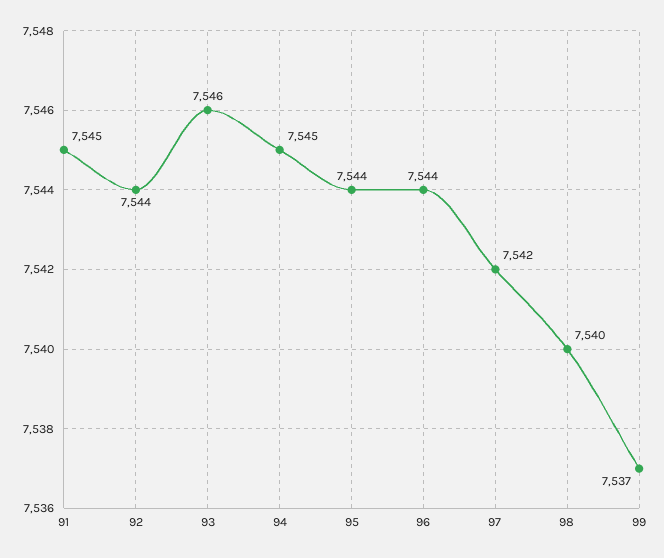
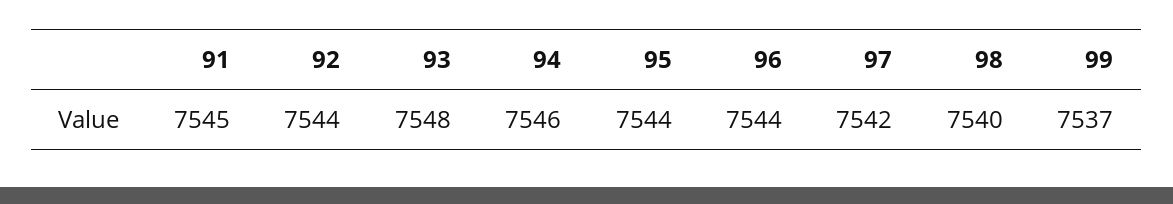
93: 7546 -> 7548
94: 7545 -> 7546

